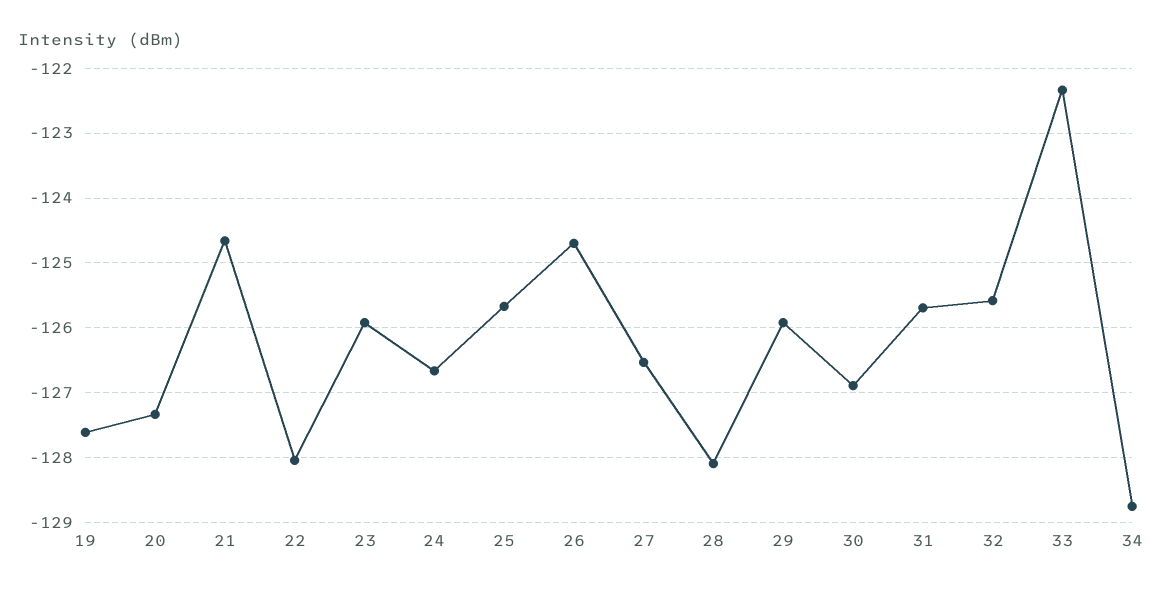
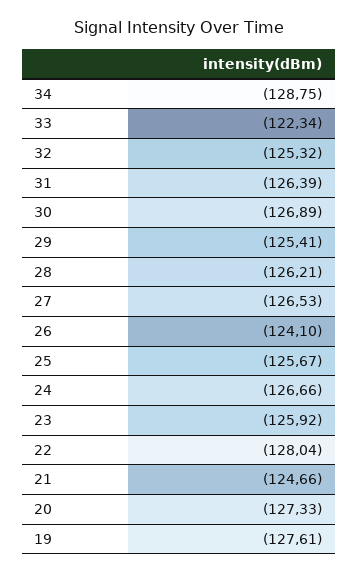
26: -124.7 -> -124.1
28: -128.1 -> -126.21
29: -125.9 -> -125.41
31: -125.7 -> -126.39
32: -125.6 -> -125.32

